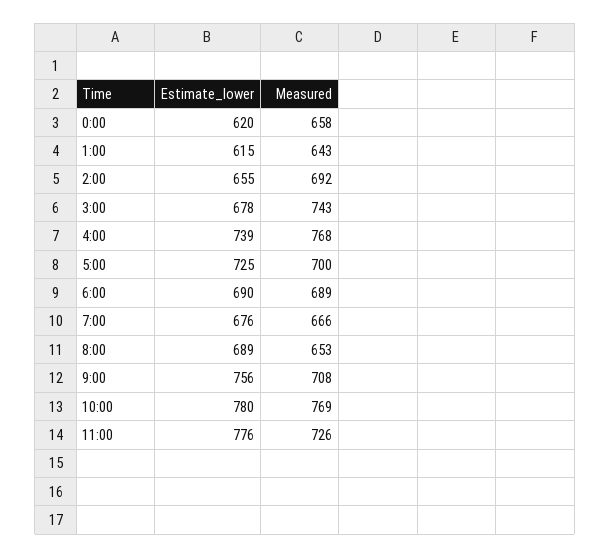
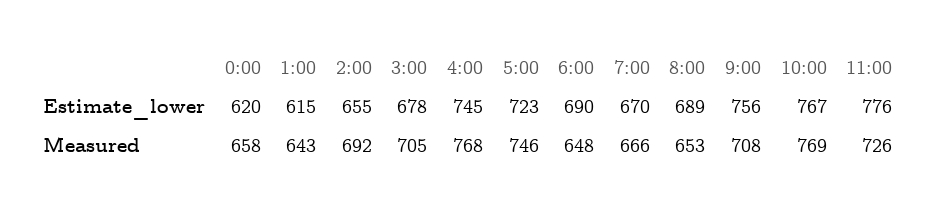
Measured, 3:00: 743 -> 705
Estimate_lower, 4:00: 739 -> 745
Estimate_lower, 5:00: 725 -> 723
Measured, 5:00: 700 -> 746
Measured, 6:00: 689 -> 648
Estimate_lower, 7:00: 676 -> 670
Estimate_lower, 10:00: 780 -> 767

